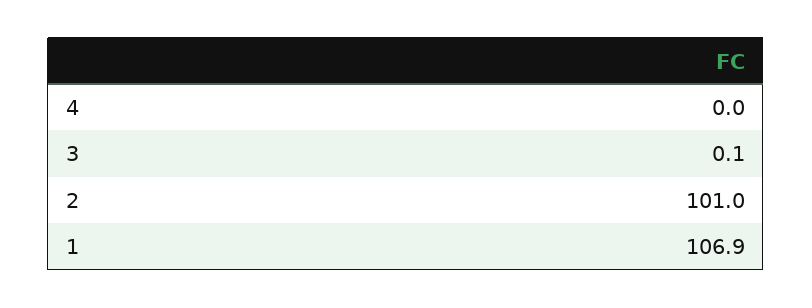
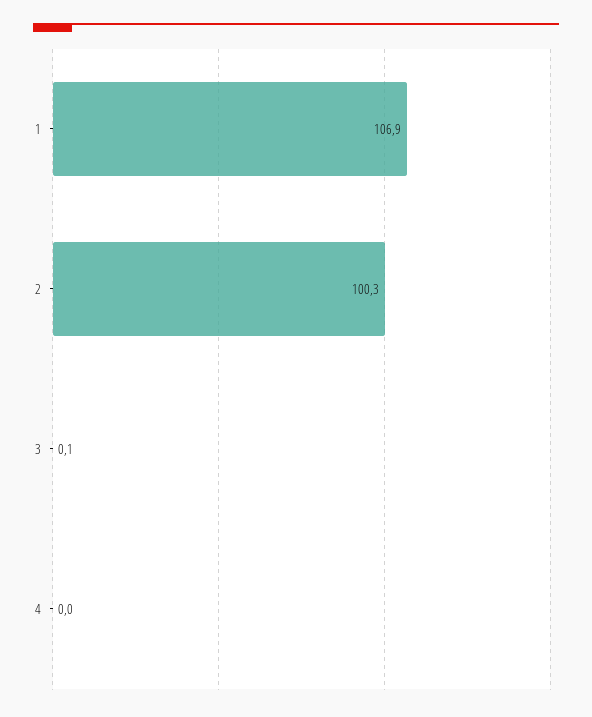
2: 101 -> 100.3

